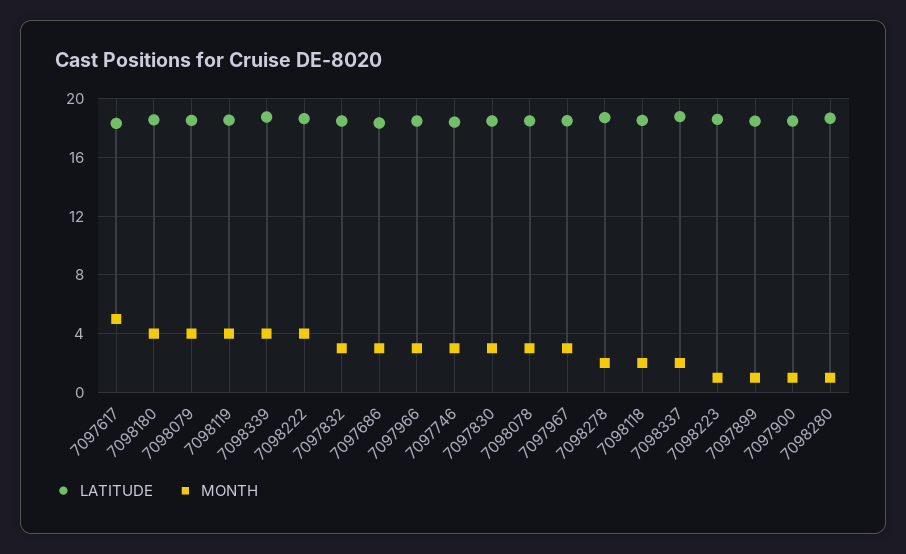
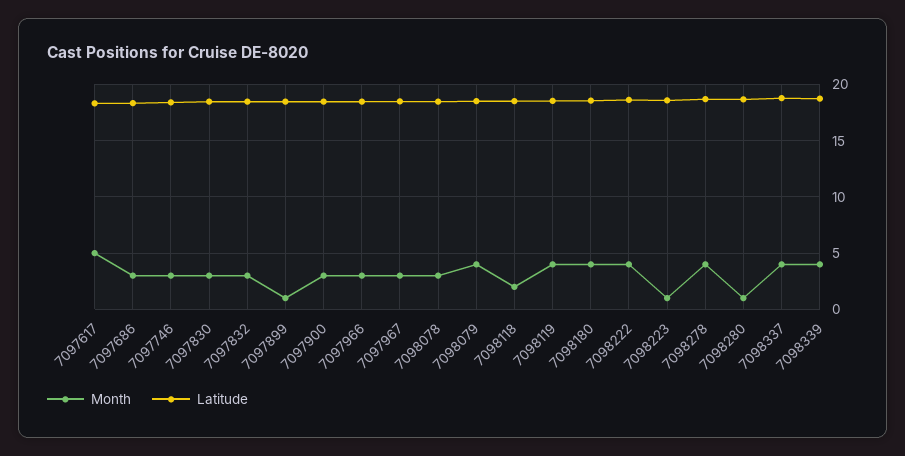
MONTH, 7098278: 2 -> 4
MONTH, 7098337: 2 -> 4
MONTH, 7097900: 1 -> 3

